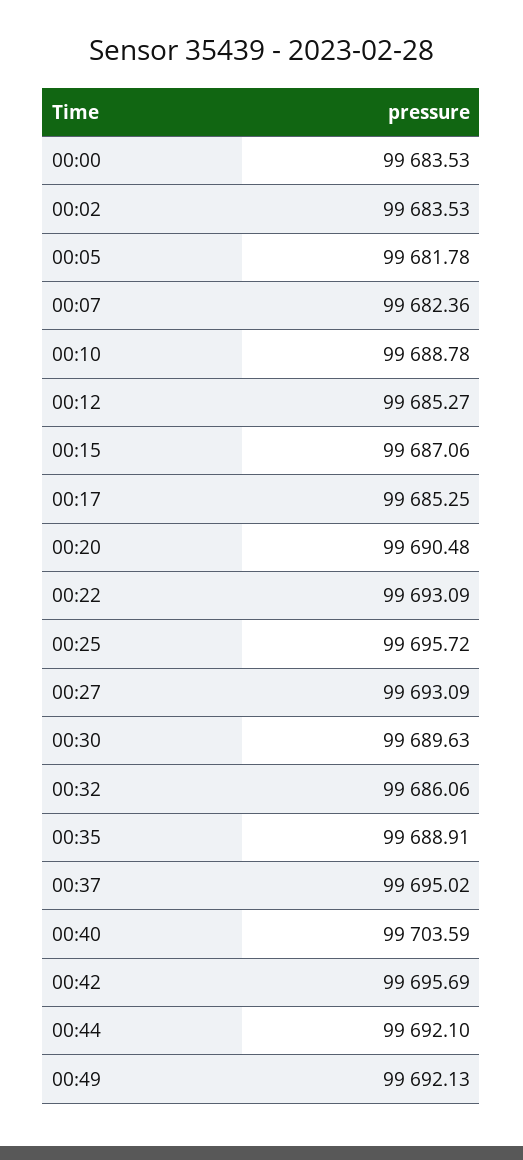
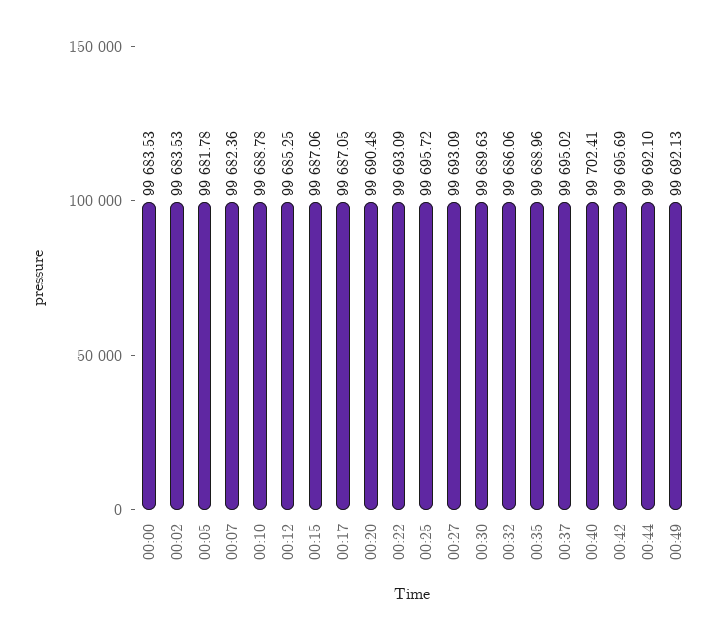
00:12: 99685.27 -> 99685.25
00:17: 99685.25 -> 99687.05
00:35: 99688.91 -> 99688.96
00:40: 99703.59 -> 99702.41

